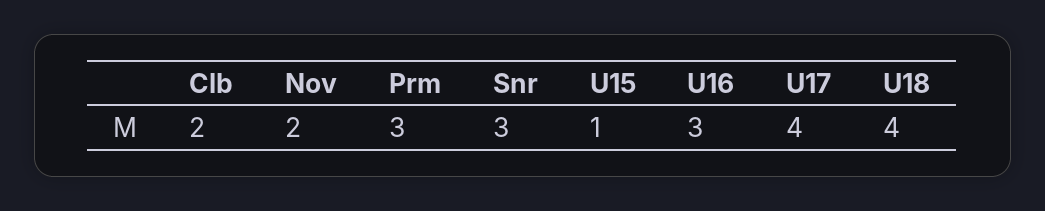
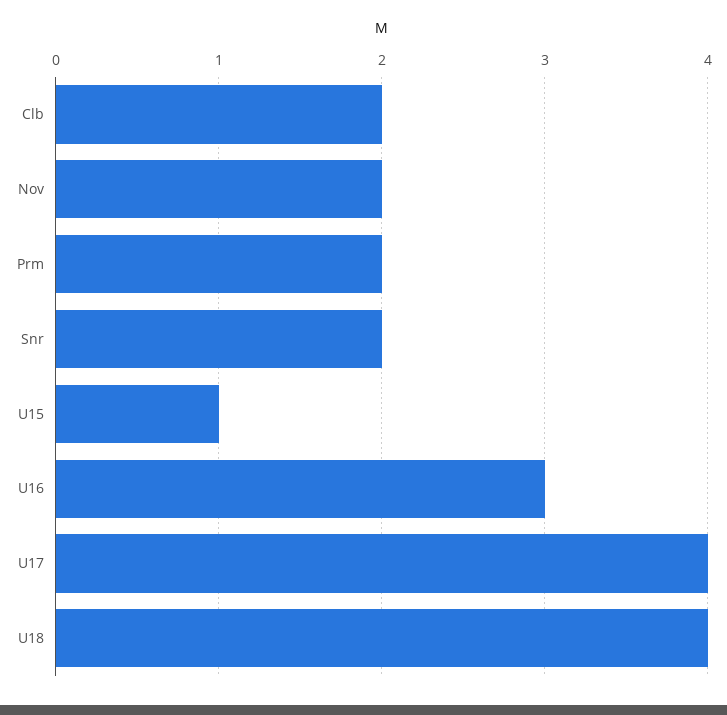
Prm: 3 -> 2
Snr: 3 -> 2

